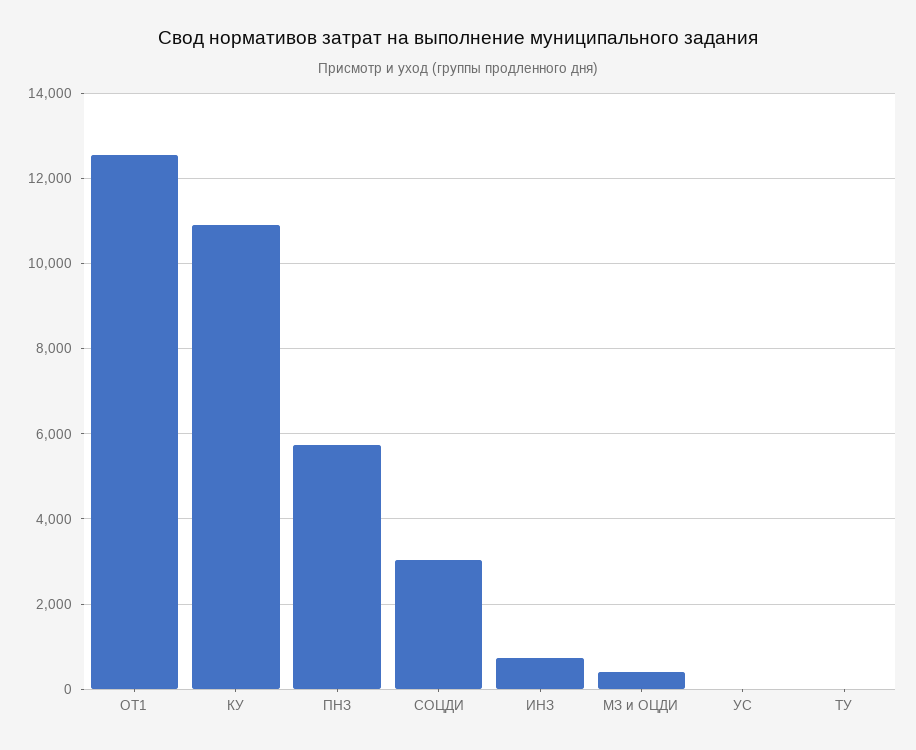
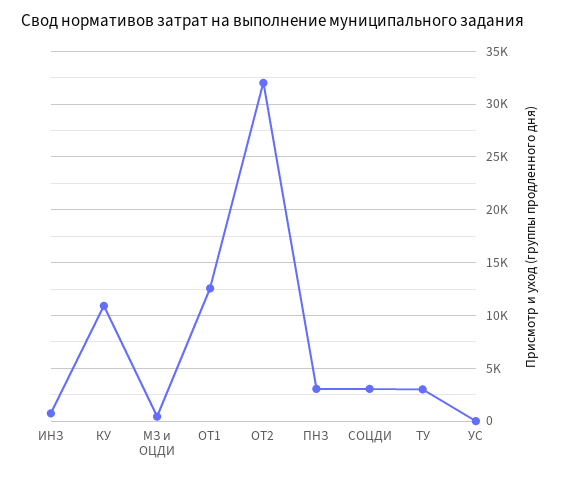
ПНЗ: 5800 -> 3000
ТУ: 0 -> 3000
ОТ2: none -> 32000

